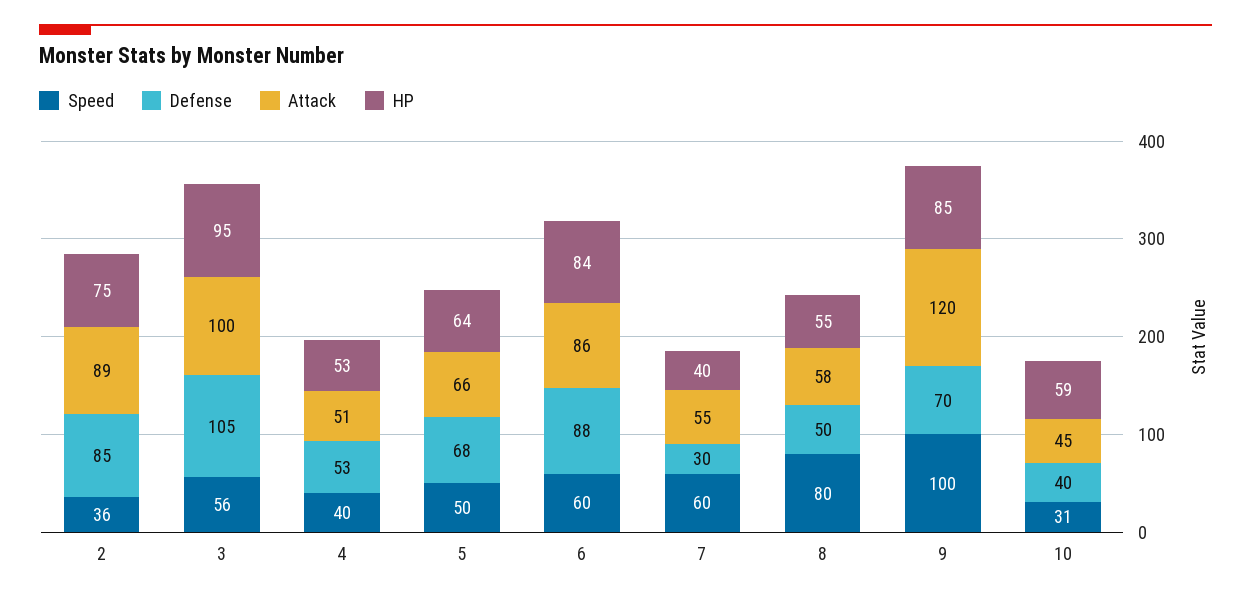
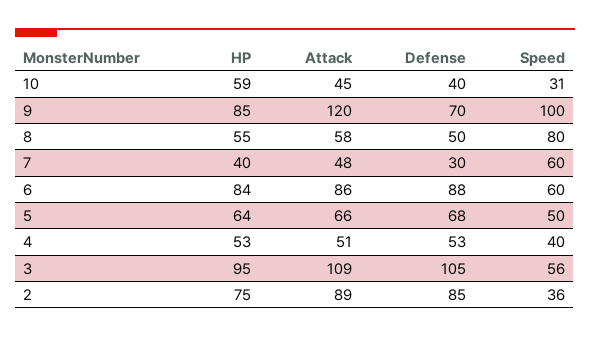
Attack, 3: 100 -> 109
Attack, 7: 55 -> 48

